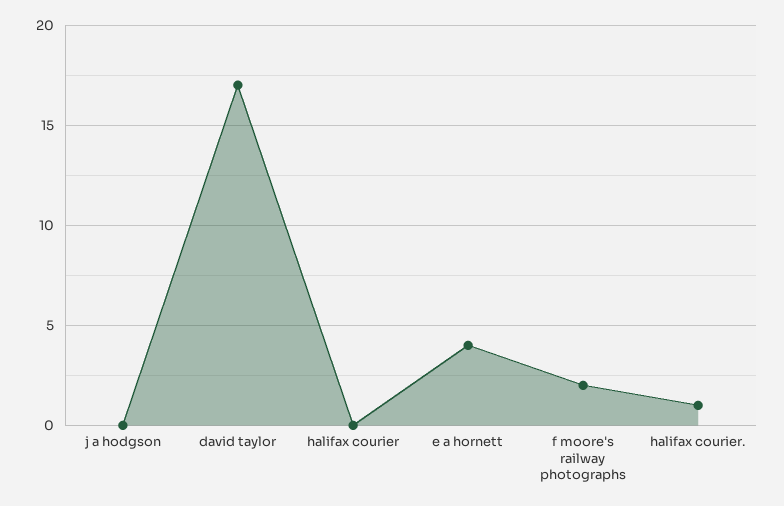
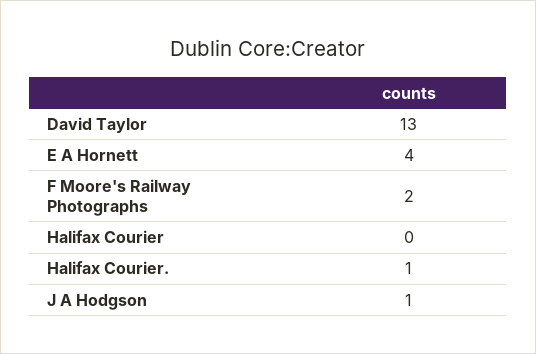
j a hodgson: 0 -> 1
david taylor: 17 -> 13

